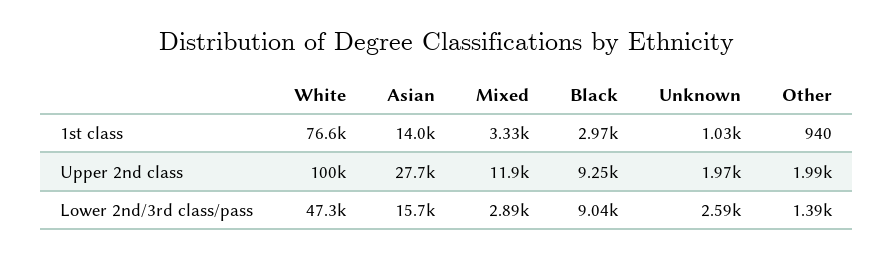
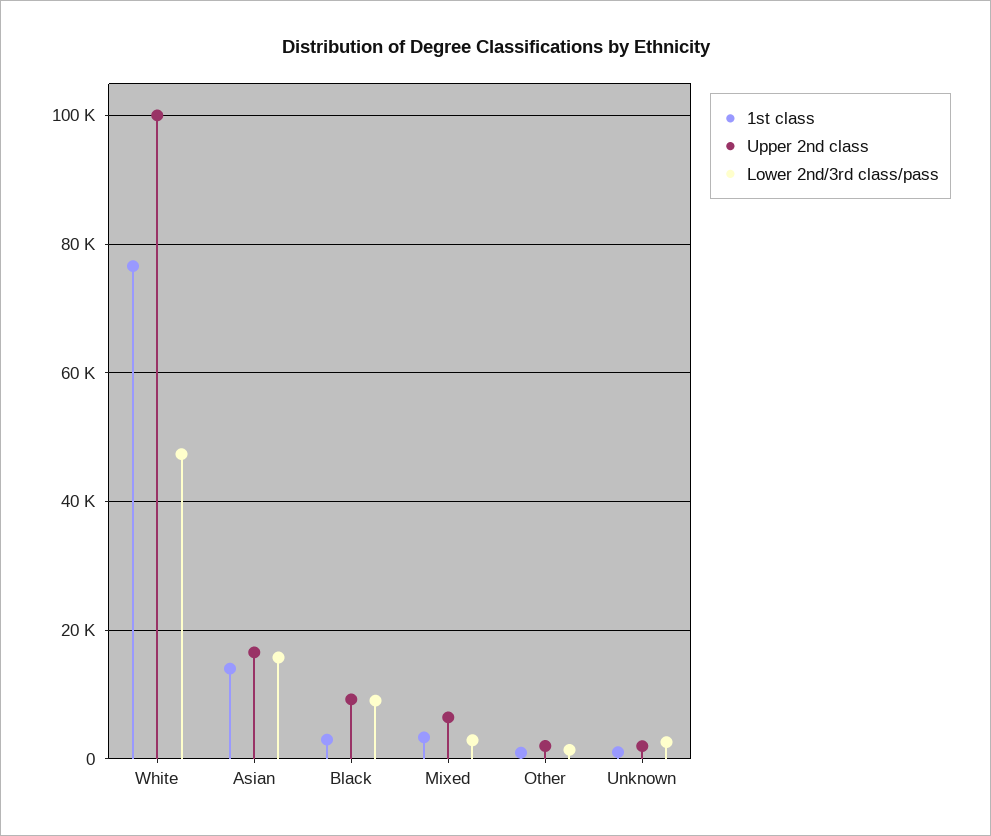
Upper 2nd class, Asian: 27700 -> 16000
Upper 2nd class, Mixed: 11900 -> 6000

